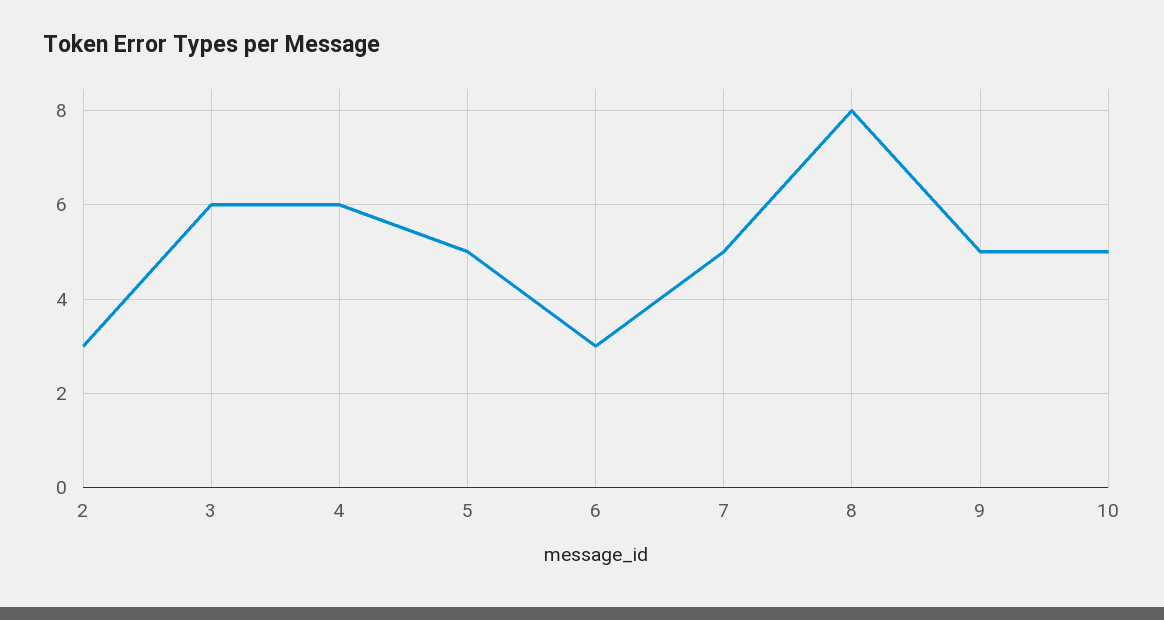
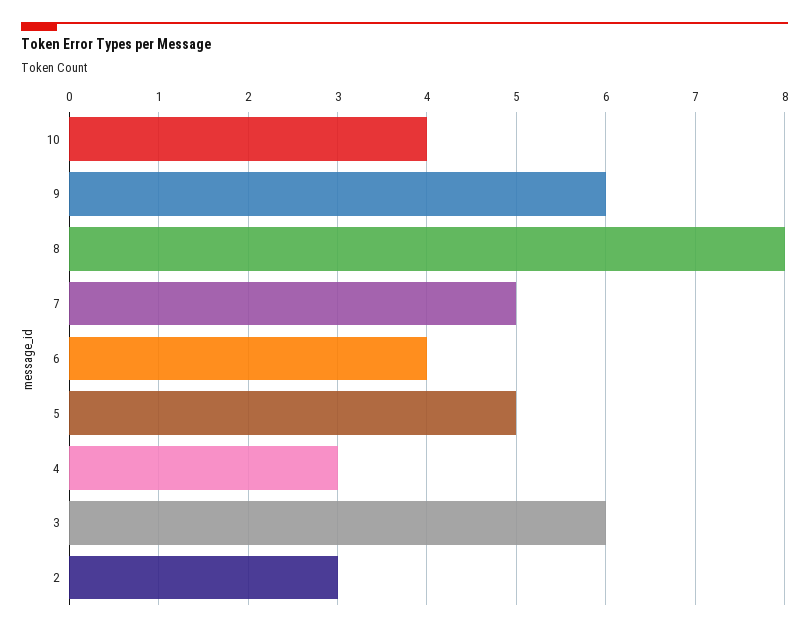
4: 6 -> 3
6: 3 -> 4
9: 5 -> 6
10: 5 -> 4

